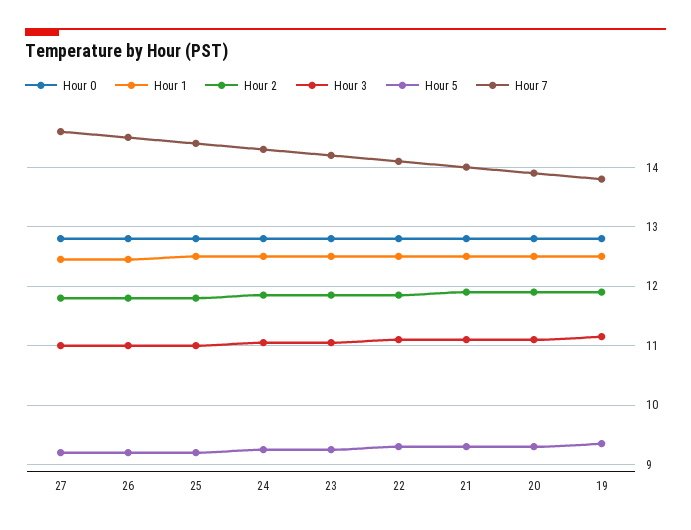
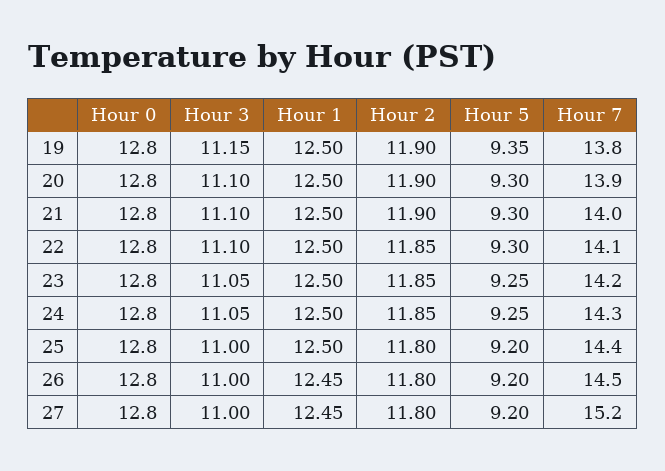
Hour 7, 27: 14.6 -> 15.2

